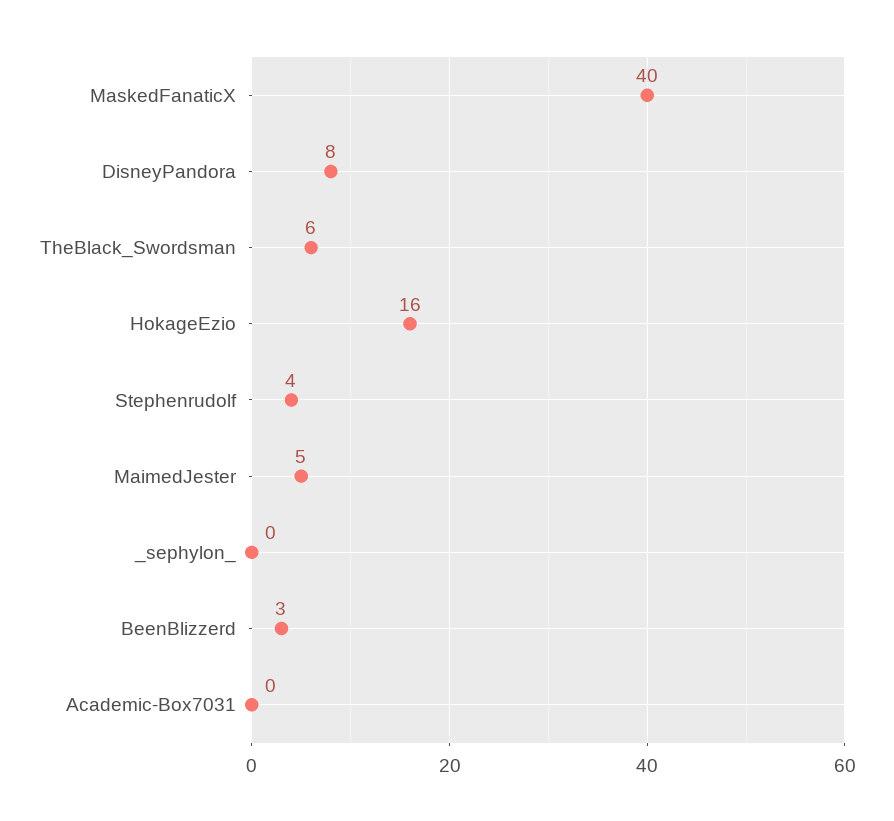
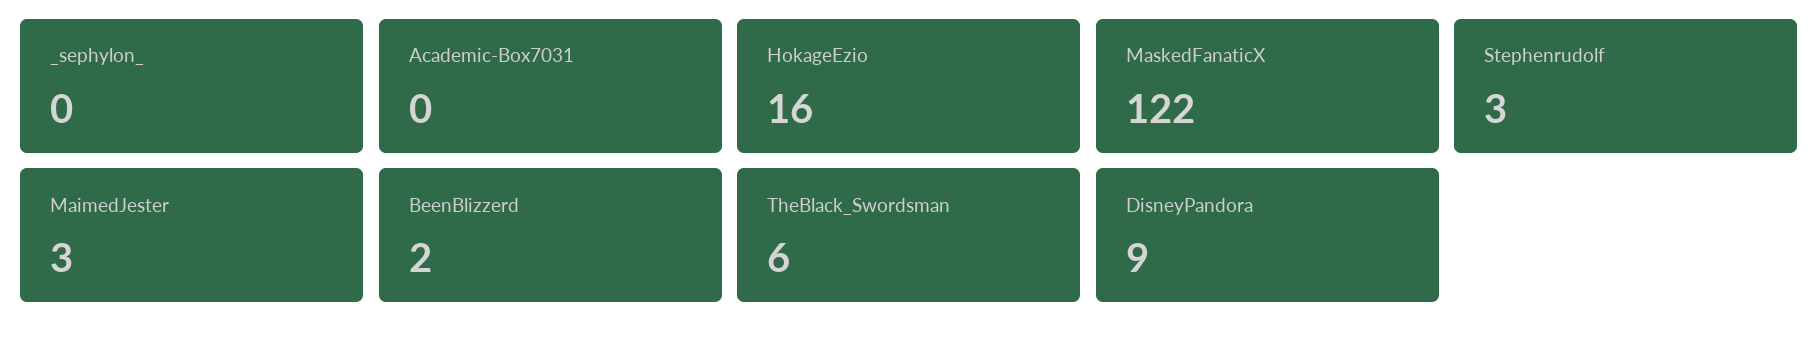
MaskedFanaticX: 40 -> 122
DisneyPandora: 8 -> 9
Stephenrudolf: 4 -> 3
MaimedJester: 5 -> 3
BeenBlizzerd: 3 -> 2

